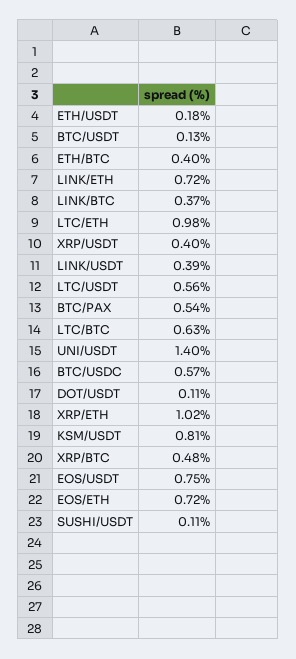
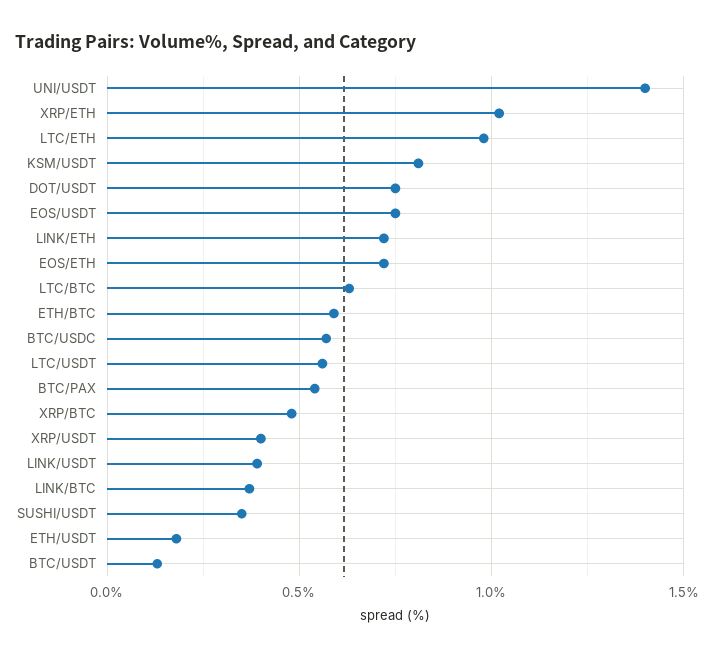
ETH/BTC: 0.4 -> 0.6
DOT/USDT: 0.11 -> 0.75
SUSHI/USDT: 0.11 -> 0.35

